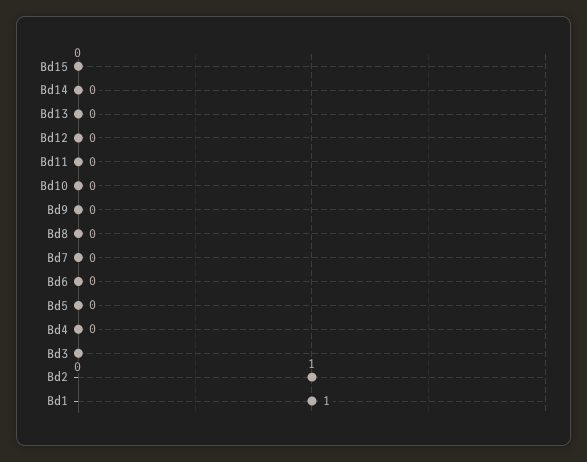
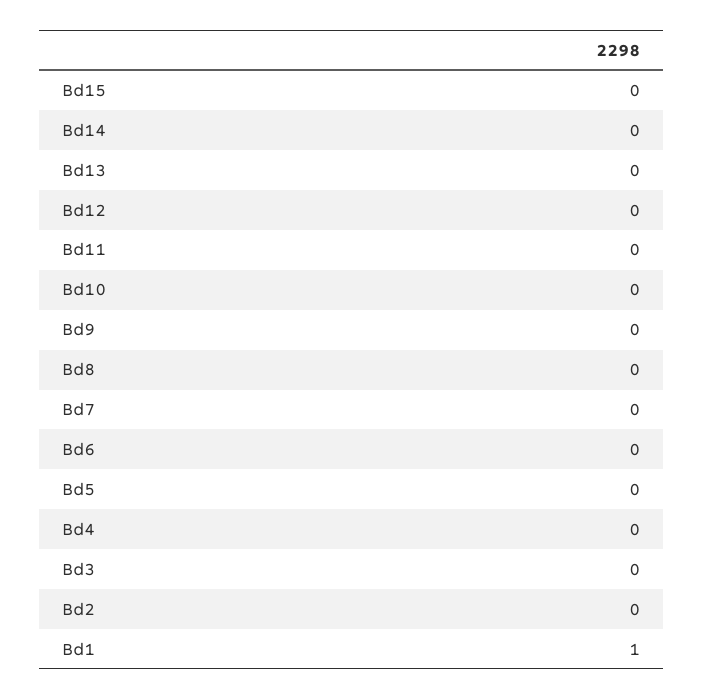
Bd2: 1 -> 0

